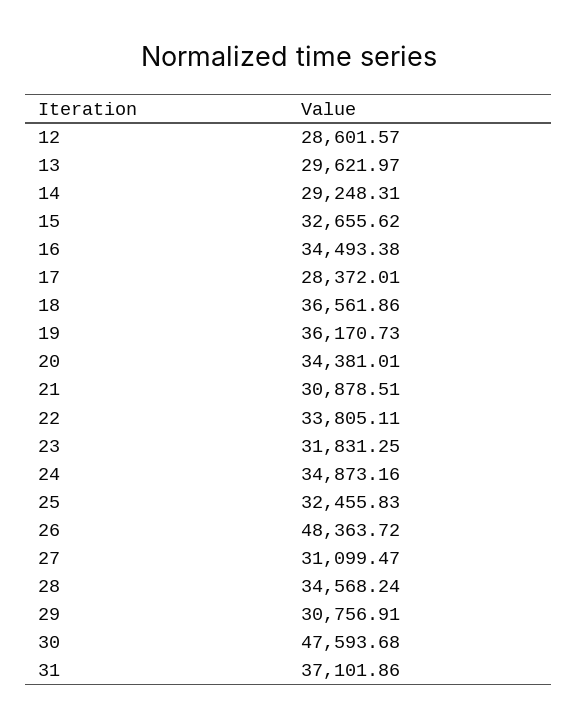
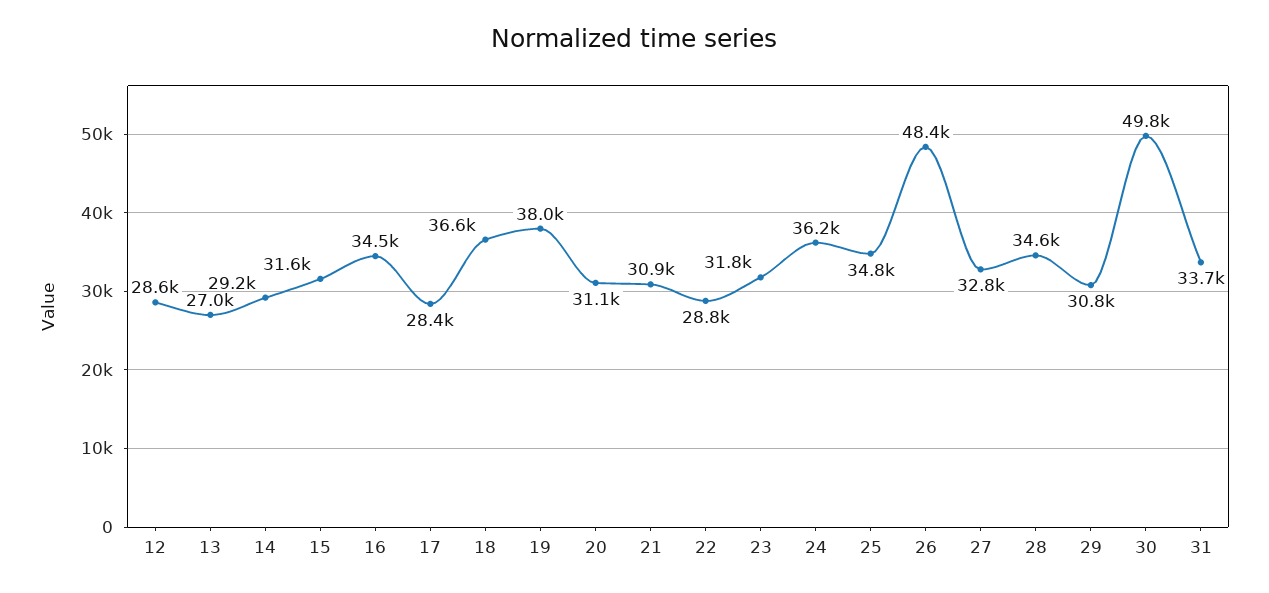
13: 29621.97 -> 27000
15: 32655.62 -> 31600
19: 36170.73 -> 38000
20: 34381.01 -> 31100
22: 33805.11 -> 28800
24: 34873.16 -> 36200
25: 32455.83 -> 34800
27: 31099.47 -> 32800
30: 47593.68 -> 49800
31: 37101.86 -> 33700

